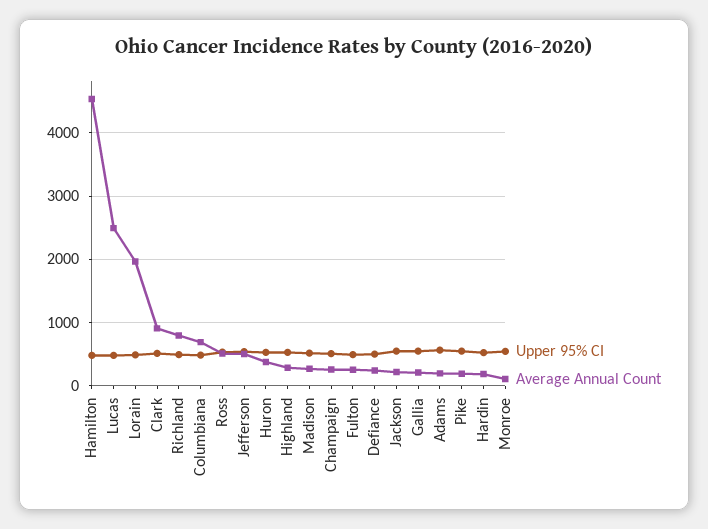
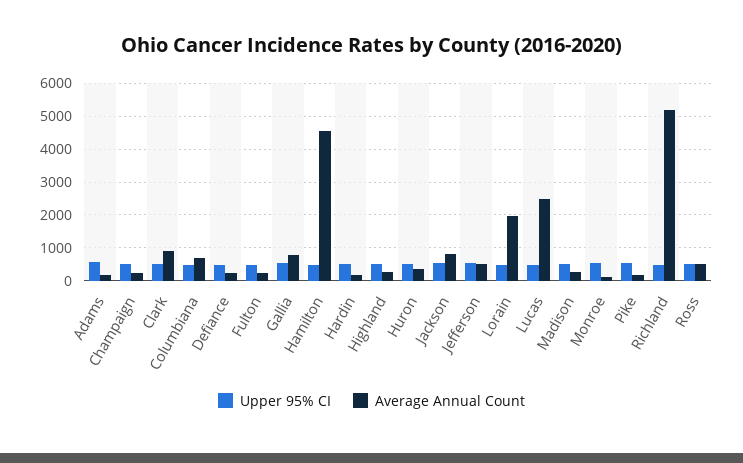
Average Annual Count, Richland: 800 -> 5200
Average Annual Count, Jackson: 200 -> 800
Average Annual Count, Gallia: 200 -> 800

